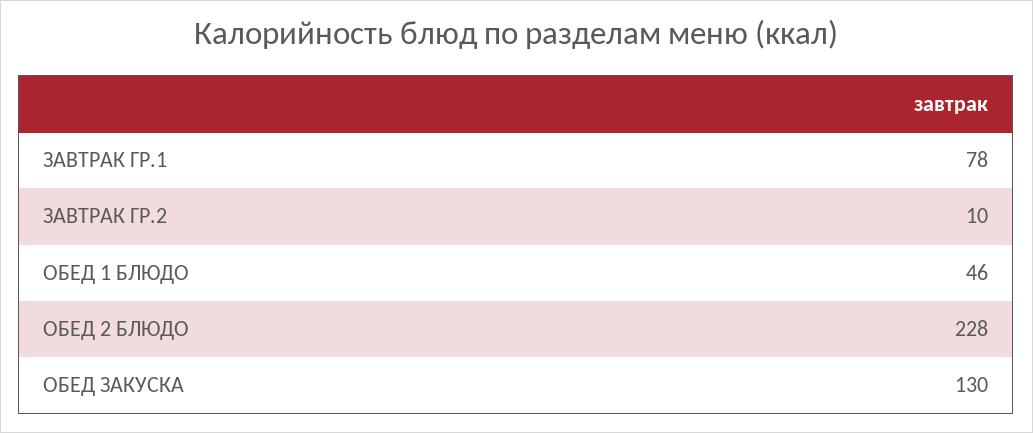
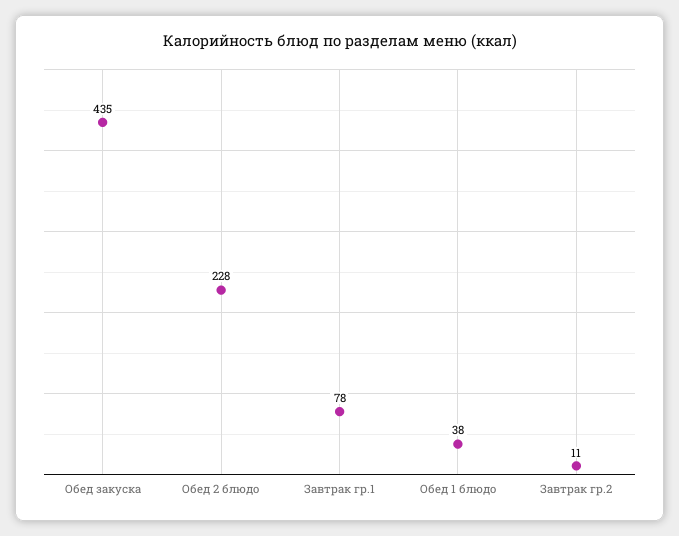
ЗАВТРАК ГР.2: 10 -> 11
ОБЕД 1 БЛЮДО: 46 -> 38
ОБЕД ЗАКУСКА: 130 -> 435

